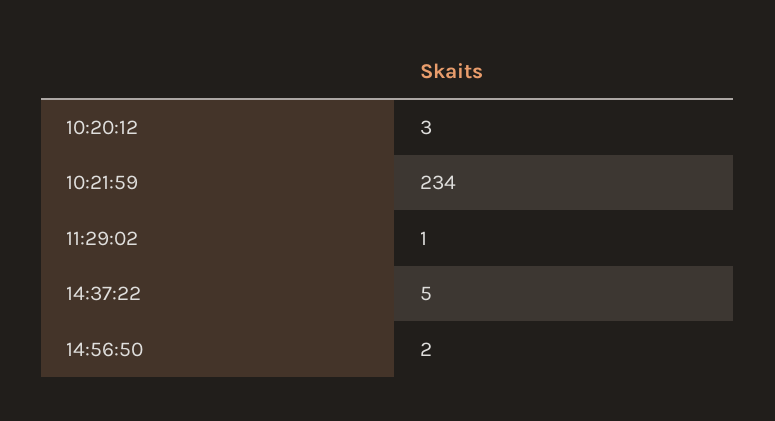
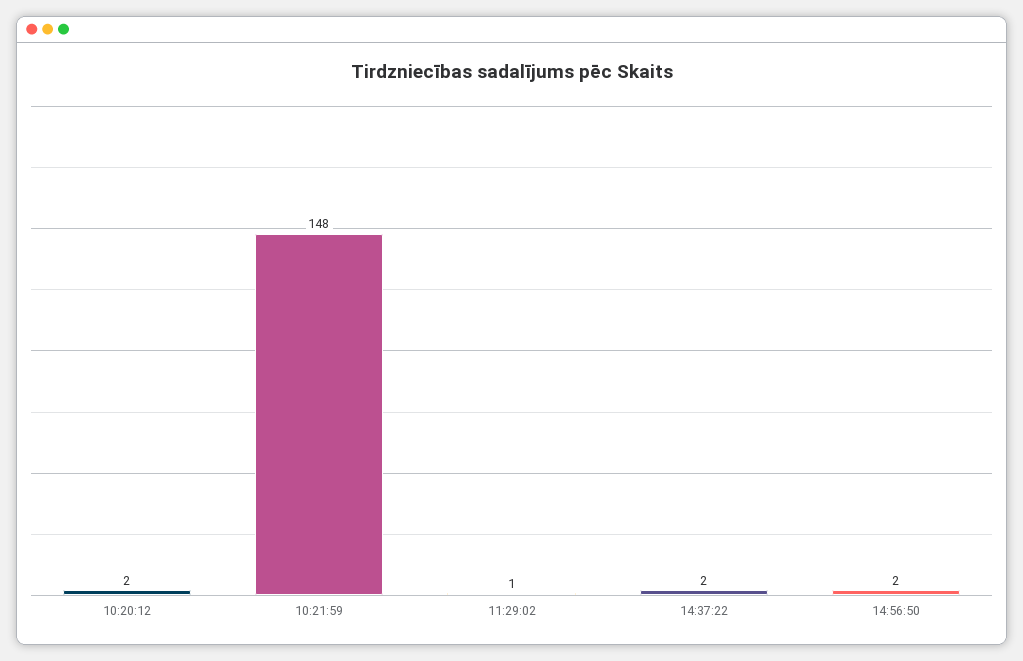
10:20:12: 3 -> 2
10:21:59: 234 -> 148
14:37:22: 5 -> 2

